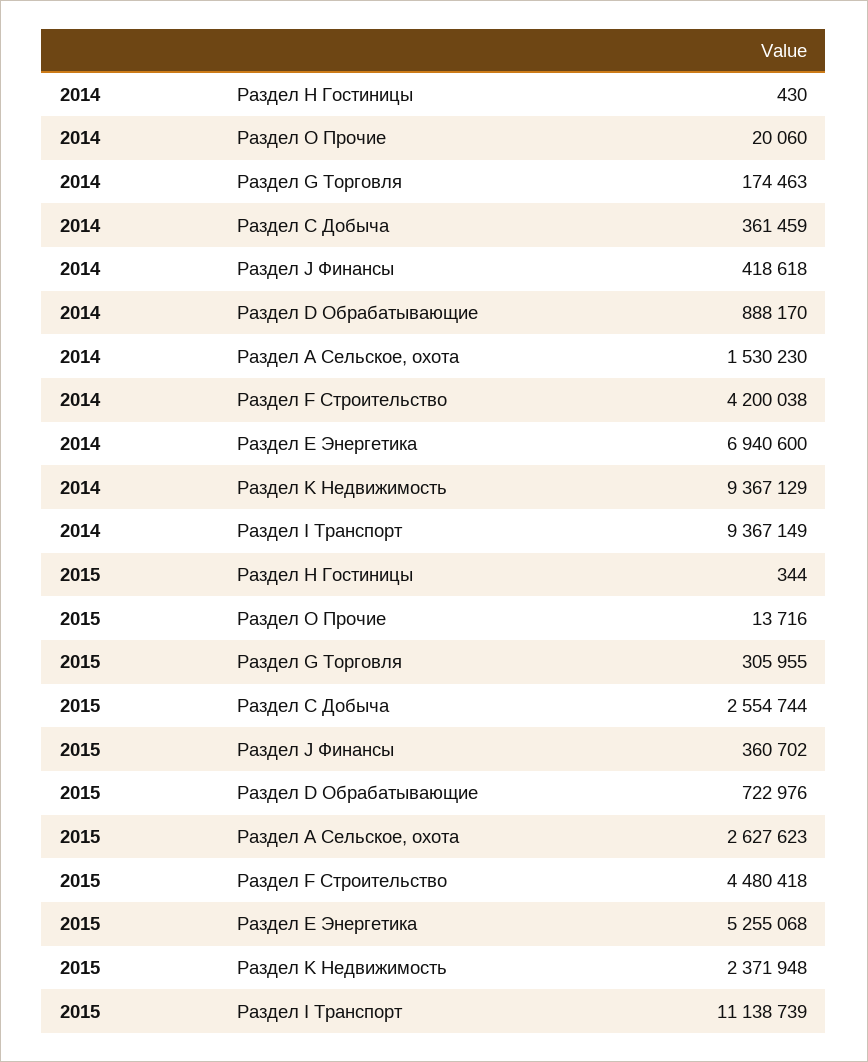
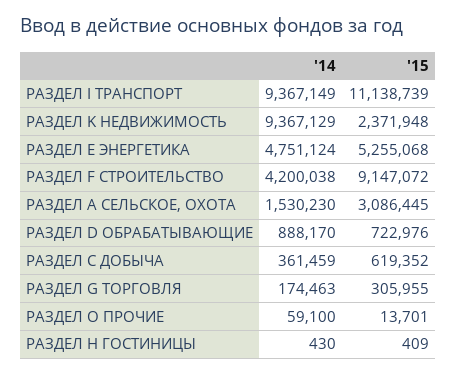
2014, Раздел O Прочие: 20060 -> 59100
2014, Раздел J Финансы: 418618 -> none
2014, Раздел Е Энергетика: 6940600 -> 4751124
2015, Раздел Н Гостиницы: 344 -> 409
2015, Раздел O Прочие: 13716 -> 13701
2015, Раздел С Добыча: 2554744 -> 619352
2015, Раздел J Финансы: 360702 -> none
2015, Раздел А Сельское, охота: 2627623 -> 3086445
2015, Раздел F Строительство: 4480418 -> 9147072

